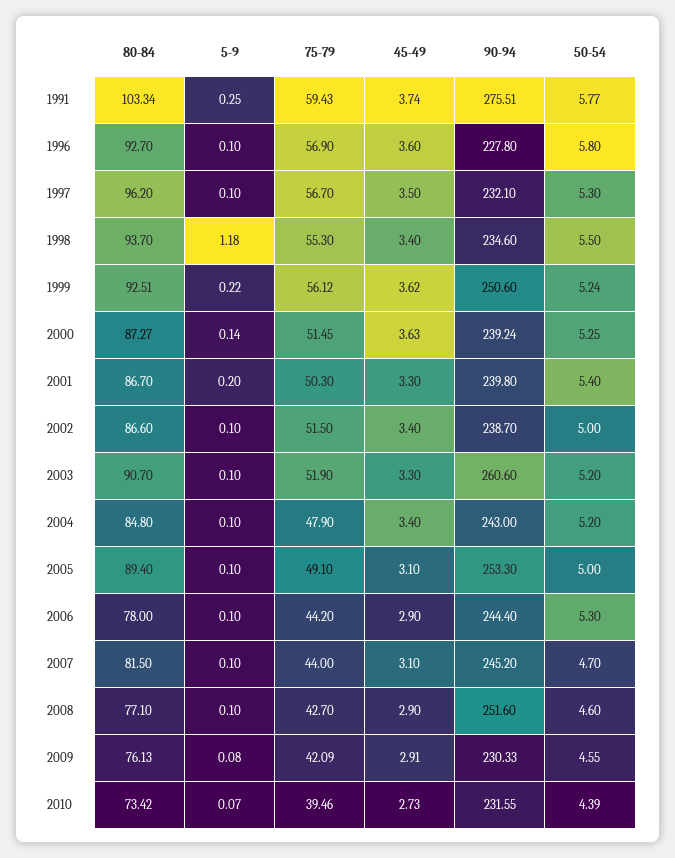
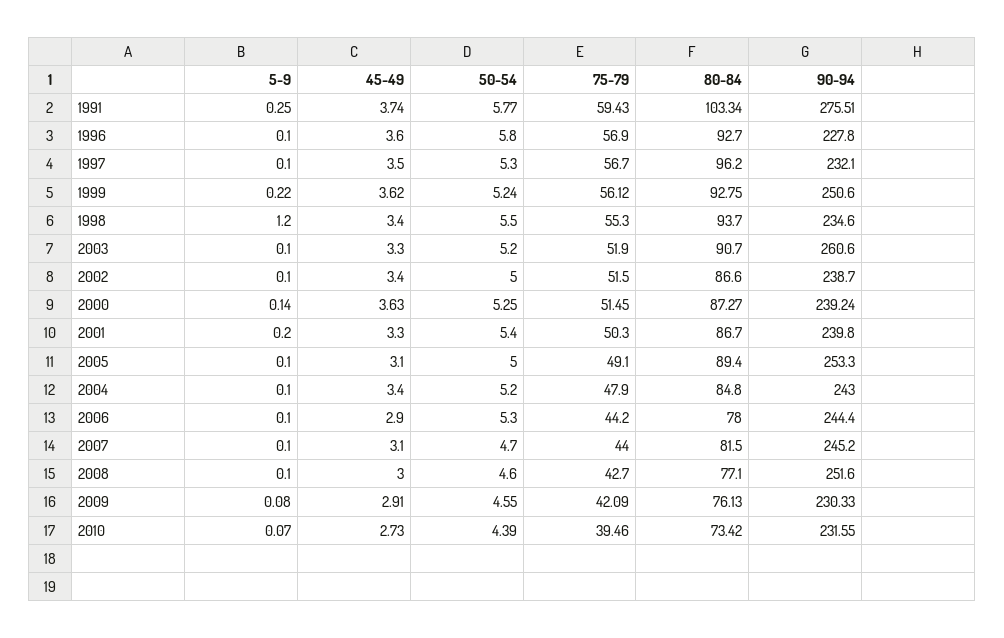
5-9, 1998: 1.18 -> 1.2
80-84, 1999: 92.51 -> 92.75
45-49, 2008: 2.9 -> 3

